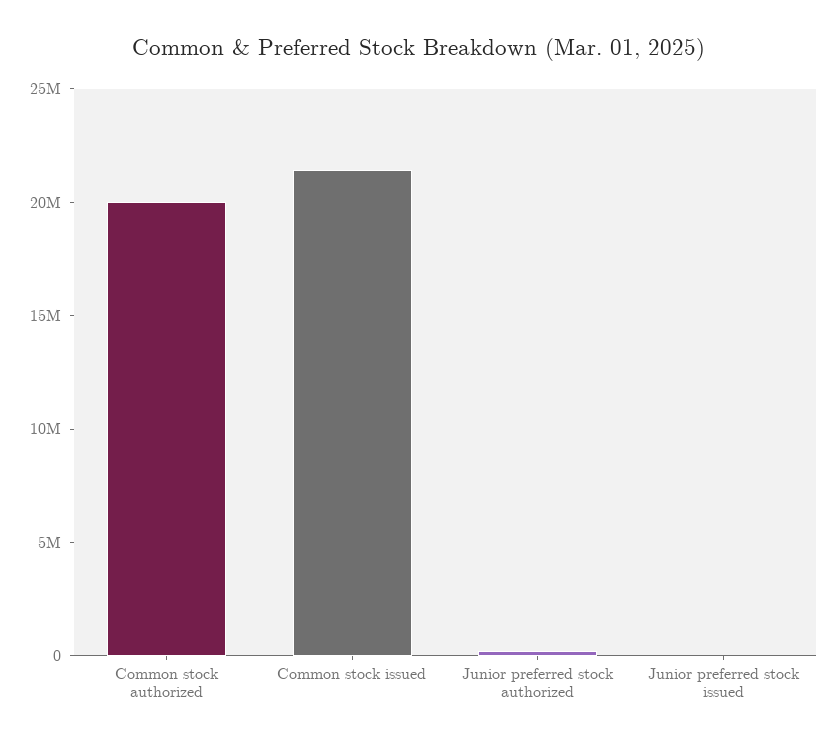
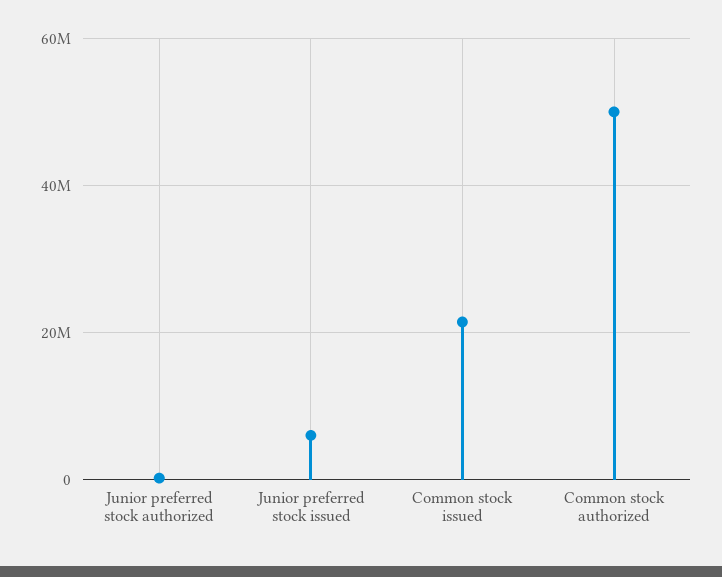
Common stock authorized: 20000000 -> 50000000
Junior preferred stock issued: 0 -> 6000000

